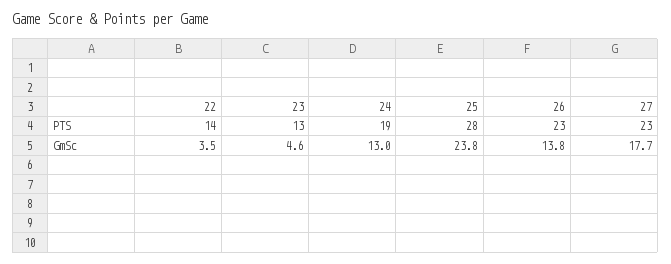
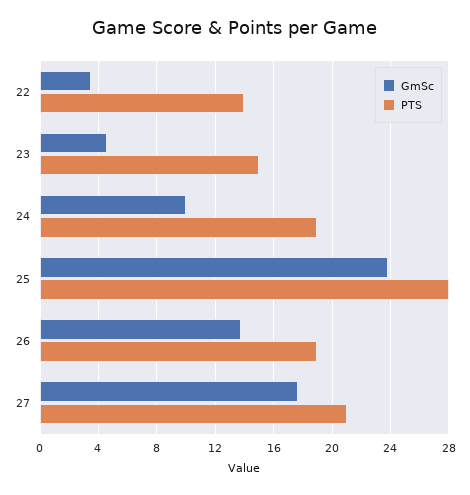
PTS, 23: 13 -> 15
PTS, 26: 23 -> 19
PTS, 27: 23 -> 21
GmSc, 24: 13 -> 10

